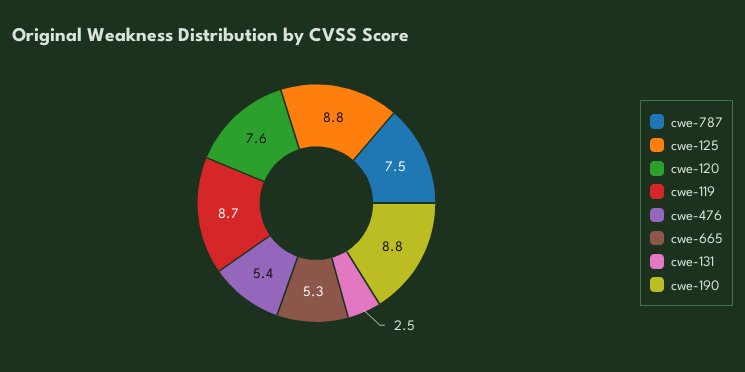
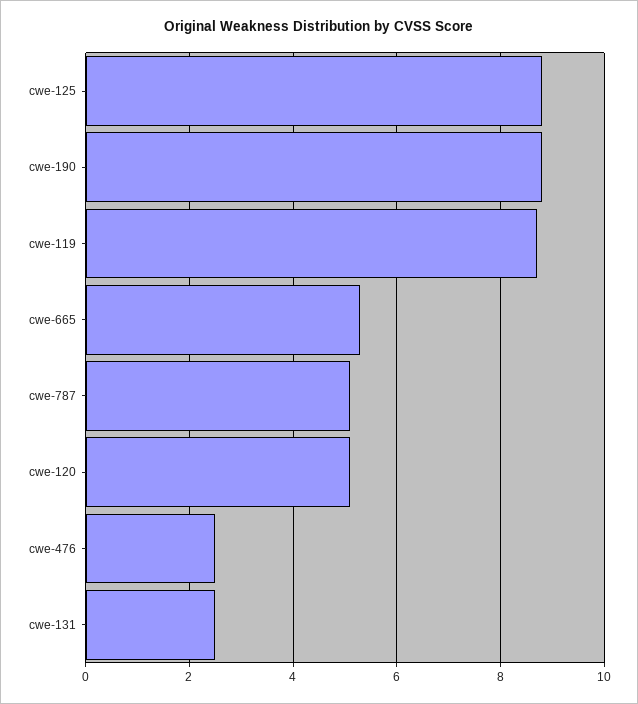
cwe-787: 7.5 -> 5
cwe-120: 7.6 -> 5
cwe-476: 5.4 -> 2.5

